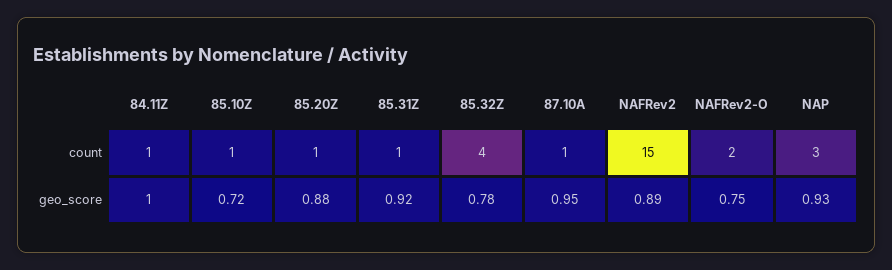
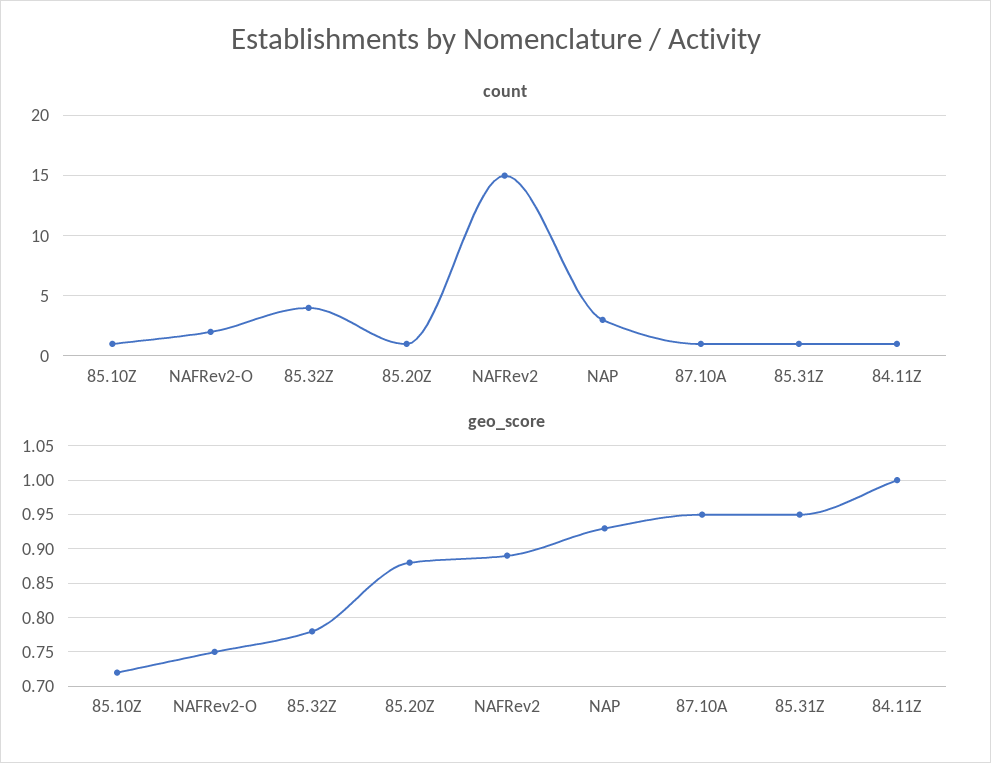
geo_score, 85.31Z: 0.92 -> 0.95

